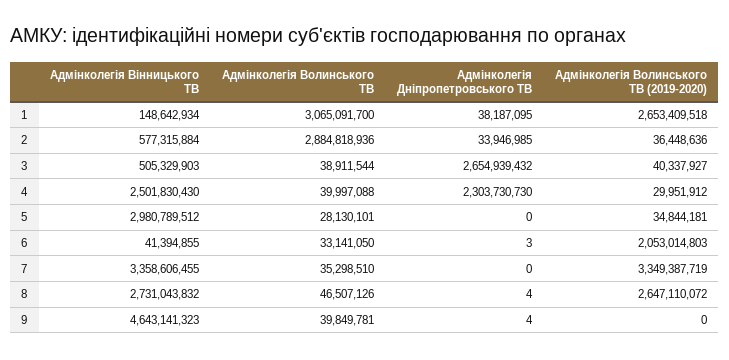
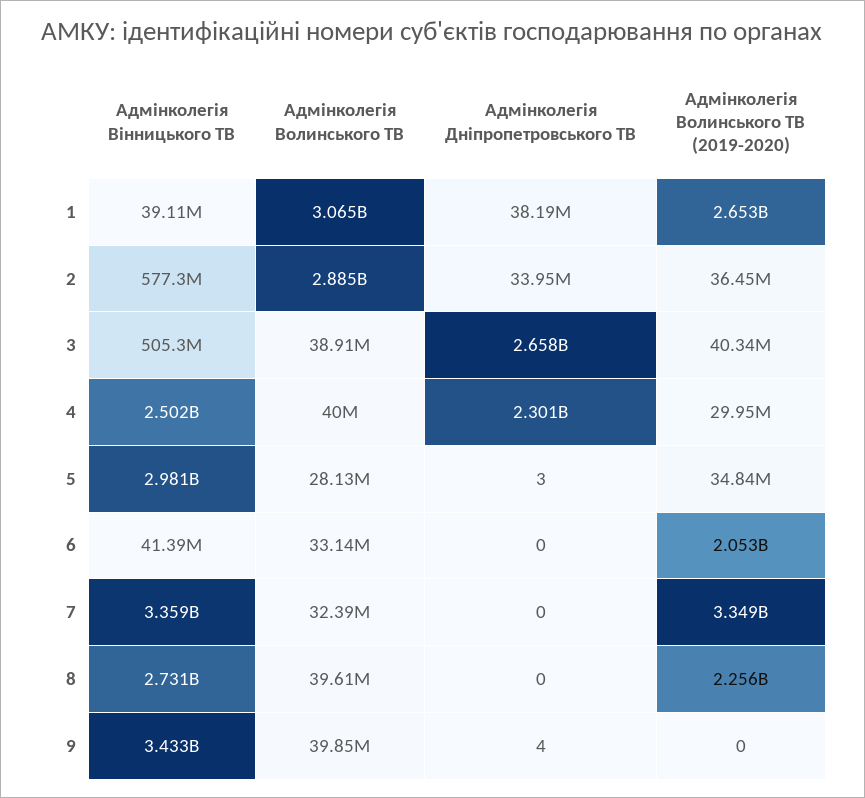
Адмінколегія Вінницького ТВ, 1: 148642934 -> 39110000
Адмінколегія Дніпропетровського ТВ, 3: 2654939432 -> 2658000000
Адмінколегія Дніпропетровського ТВ, 4: 2303730730 -> 2301000000
Адмінколегія Дніпропетровського ТВ, 5: 0 -> 3
Адмінколегія Дніпропетровського ТВ, 6: 3 -> 0
Адмінколегія Волинського ТВ, 7: 35298510 -> 32390000
Адмінколегія Волинського ТВ, 8: 46507126 -> 39610000
Адмінколегія Дніпропетровського ТВ, 8: 4 -> 0
Адмінколегія Волинського ТВ (2019-2020), 8: 2647110072 -> 2256000000
Адмінколегія Вінницького ТВ, 9: 4643141323 -> 3433000000

